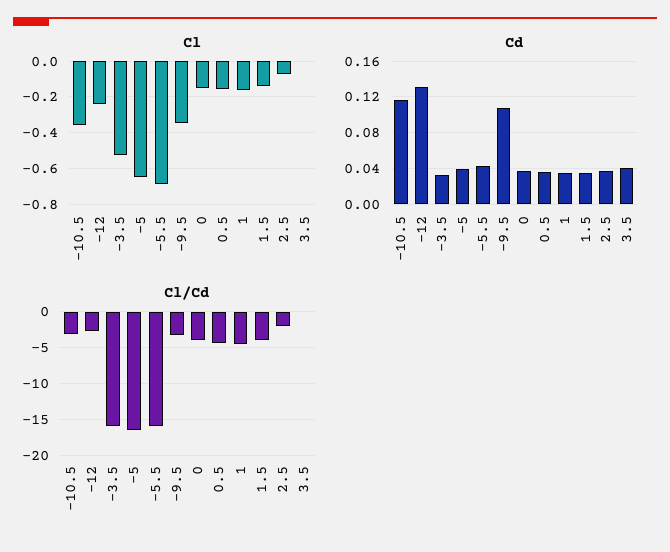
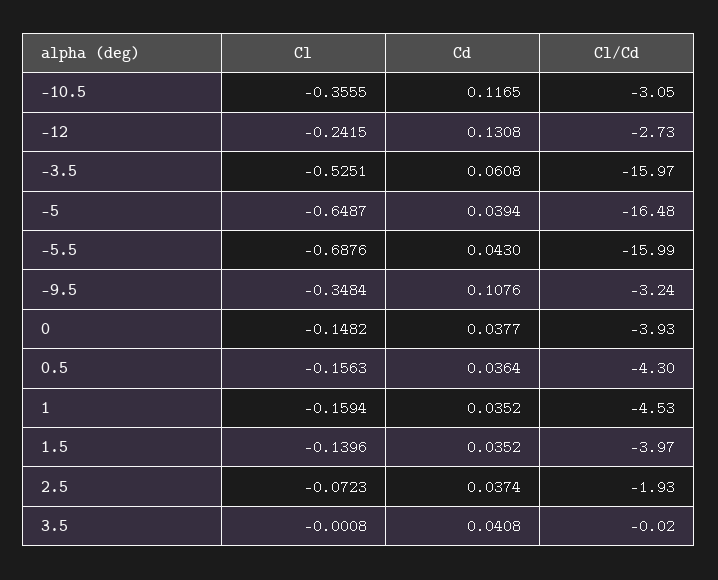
Cd, -3.5: 0.03 -> 0.0608

